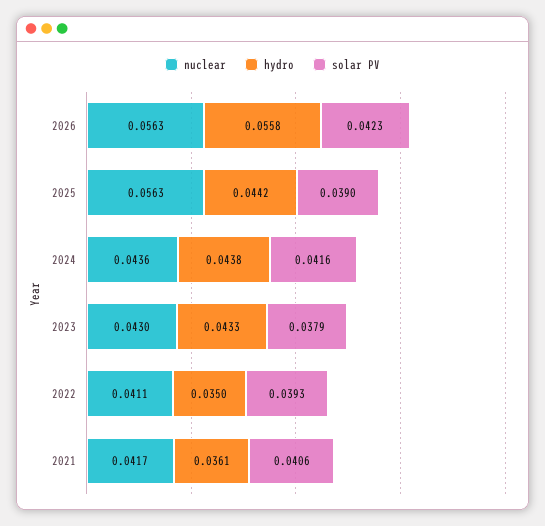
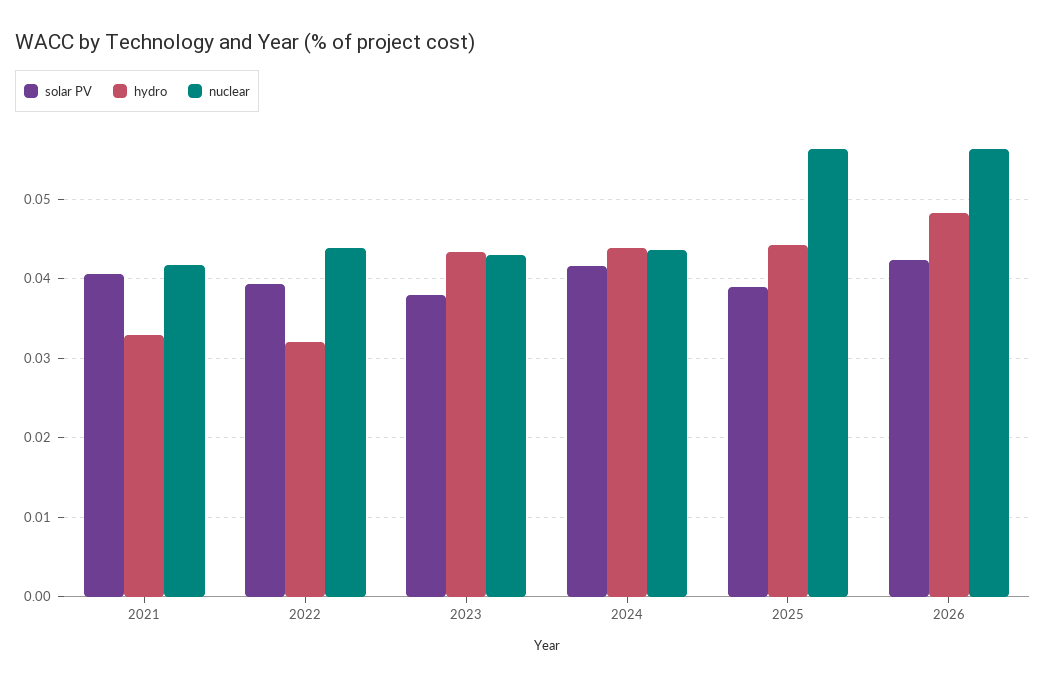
hydro, 2026: 0.0558 -> 0.048
nuclear, 2022: 0.0411 -> 0.044
hydro, 2022: 0.035 -> 0.032
hydro, 2021: 0.0361 -> 0.033

